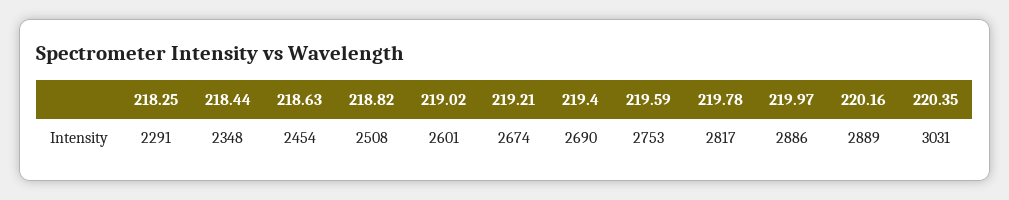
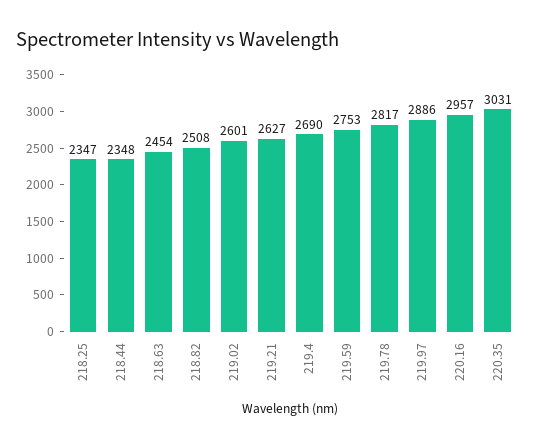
218.25: 2291 -> 2347
219.21: 2674 -> 2627
220.16: 2889 -> 2957

